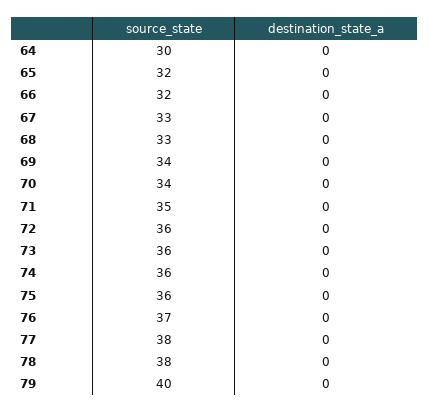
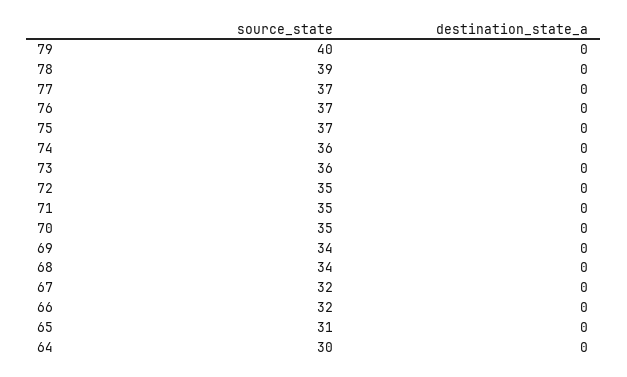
source_state, 65: 32 -> 31
source_state, 67: 33 -> 32
source_state, 68: 33 -> 34
source_state, 70: 34 -> 35
source_state, 72: 36 -> 35
source_state, 75: 36 -> 37
source_state, 77: 38 -> 37
source_state, 78: 38 -> 39

